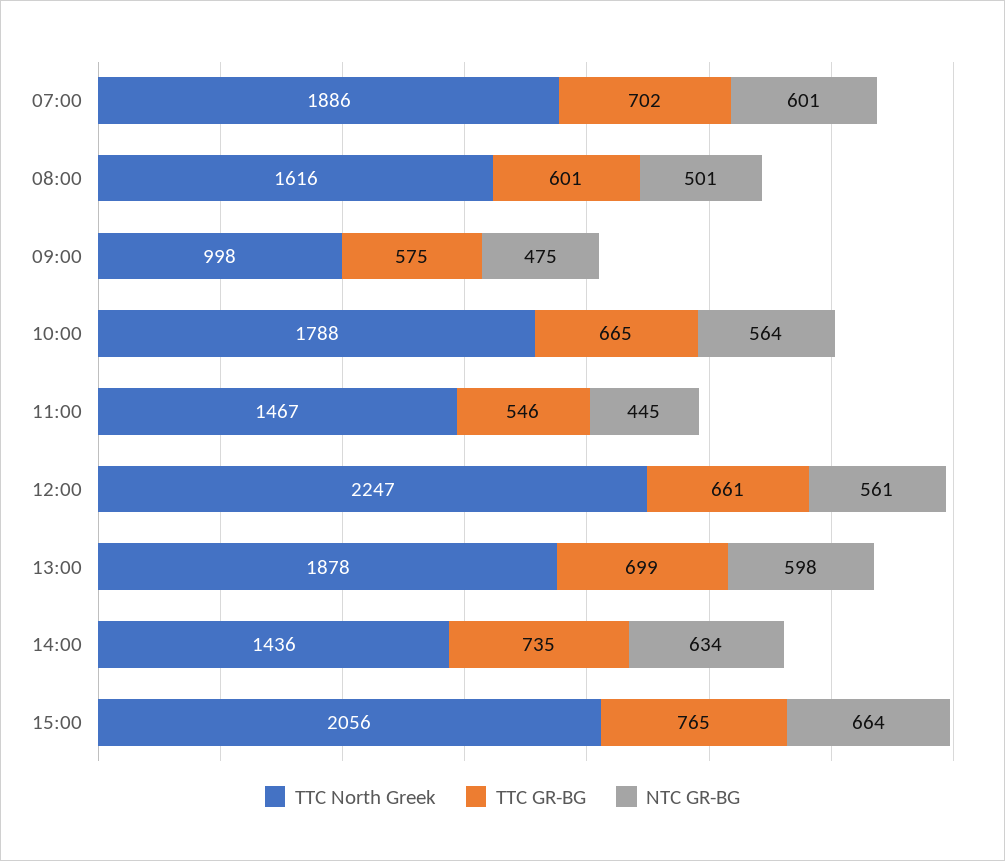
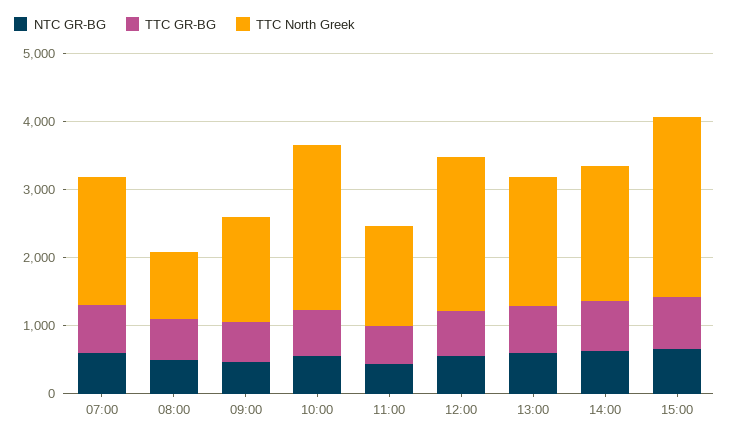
TTC North Greek, 08:00: 1616 -> 1000
TTC North Greek, 09:00: 998 -> 1600
TTC North Greek, 10:00: 1788 -> 2400
TTC North Greek, 14:00: 1436 -> 2000
TTC North Greek, 15:00: 2056 -> 2600

